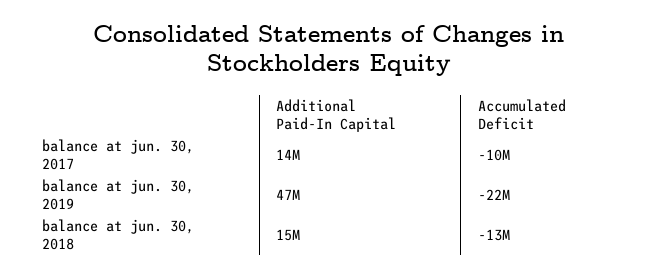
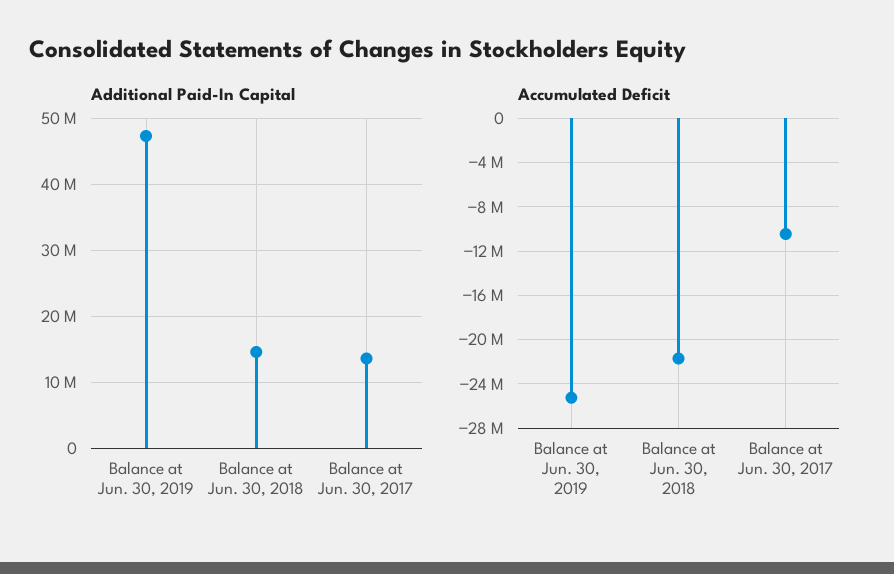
Accumulated Deficit, balance at jun. 30, 2019: -22000000 -> -25000000
Accumulated Deficit, balance at jun. 30, 2018: -13000000 -> -22000000

